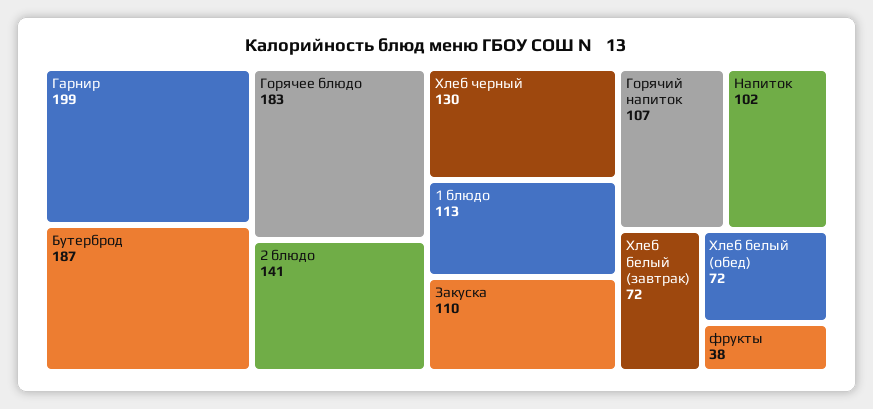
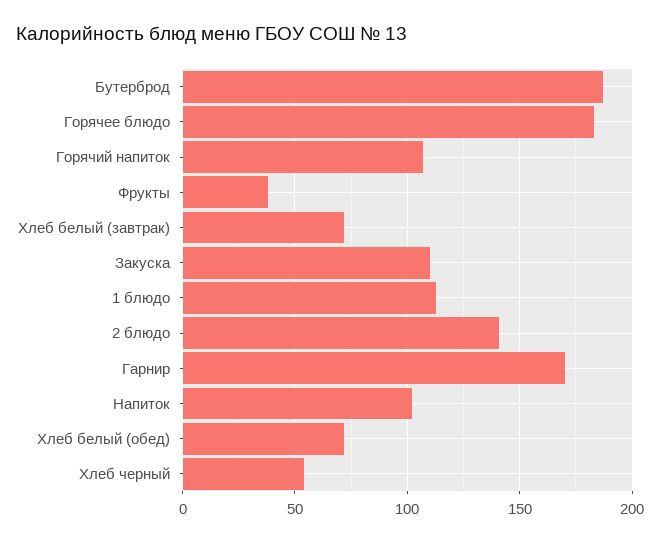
Гарнир: 199 -> 170
Хлеб черный: 130 -> 55

